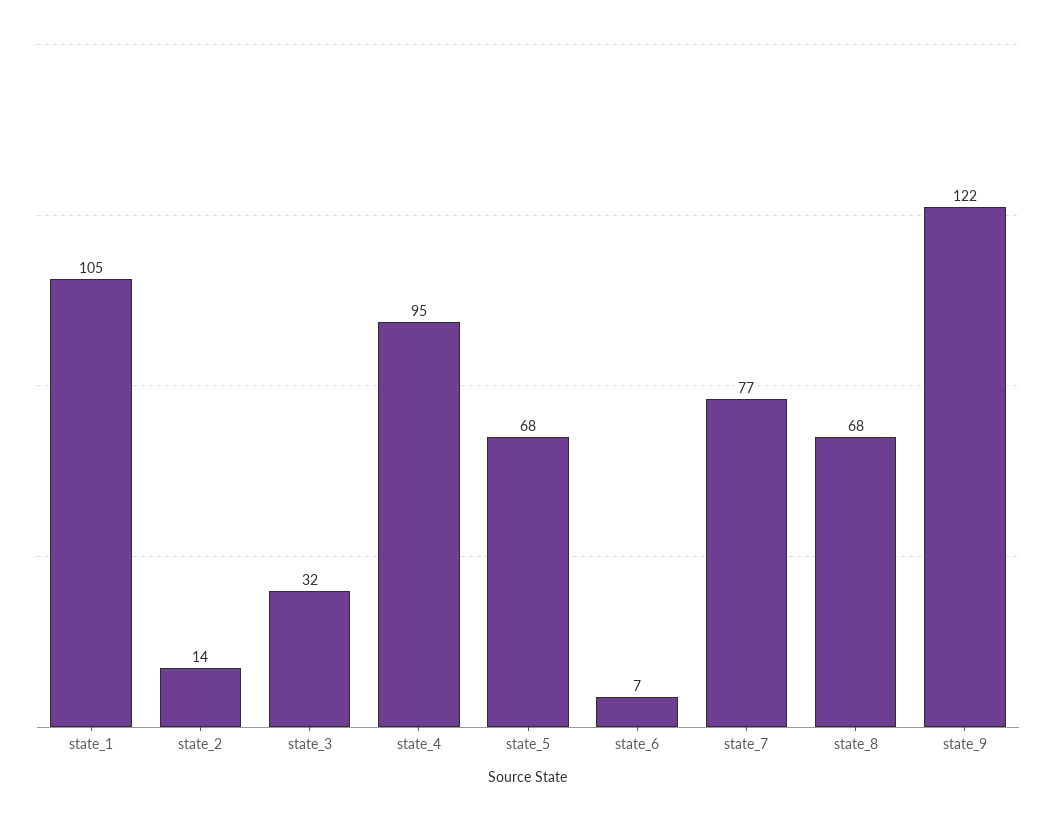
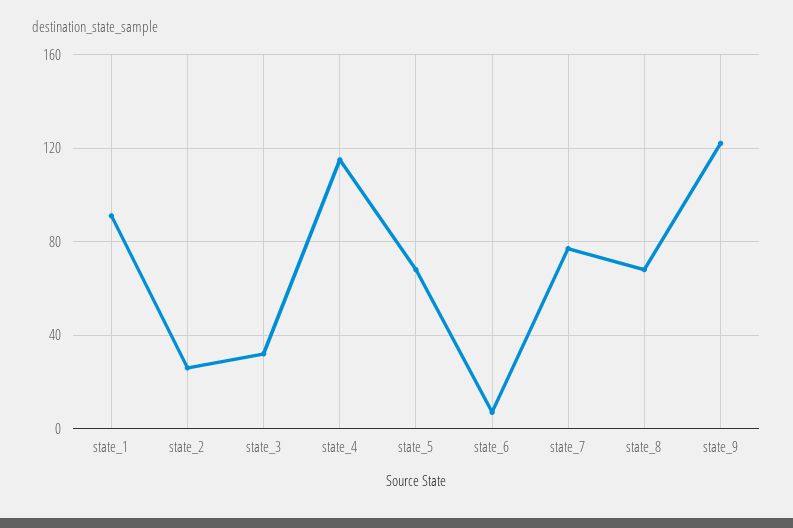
state_1: 105 -> 90
state_2: 14 -> 25
state_4: 95 -> 115

